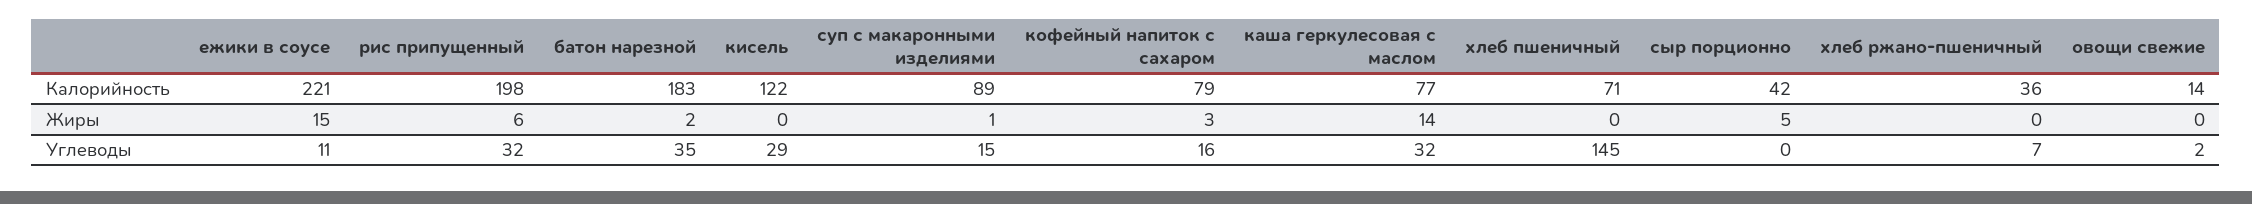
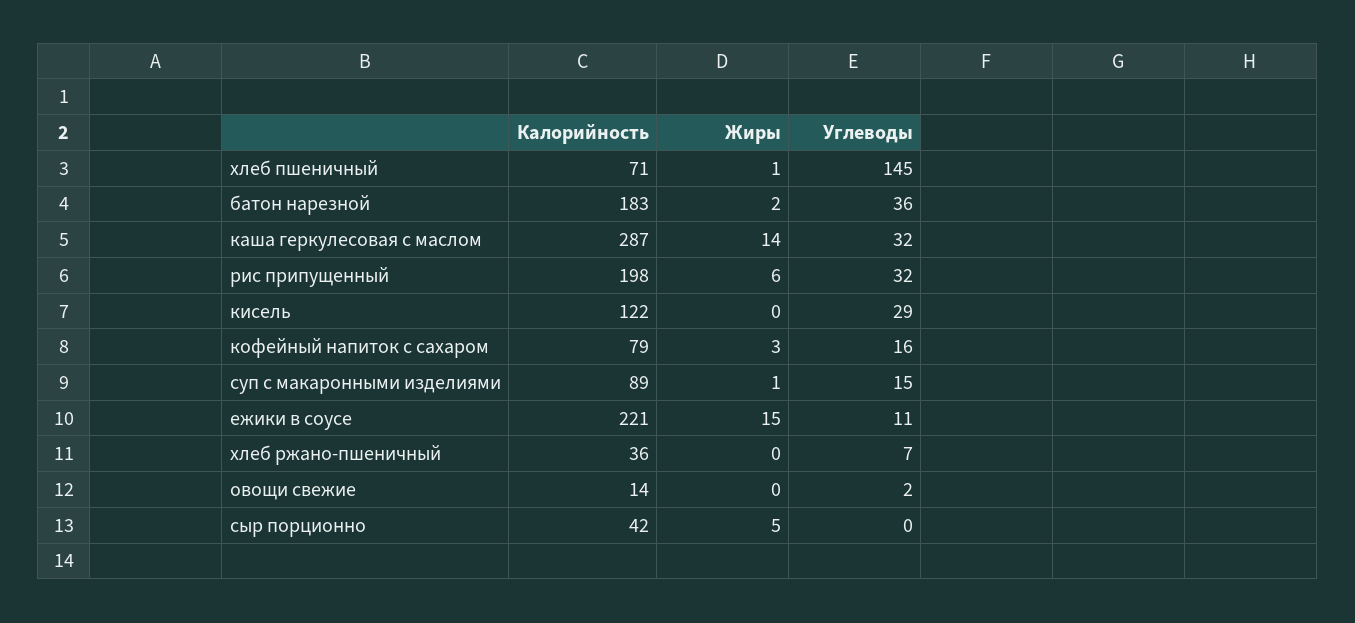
каша геркулесовая с маслом, Калорийность: 77 -> 287
хлеб пшеничный, Жиры: 0 -> 1
батон нарезной, Углеводы: 35 -> 36

